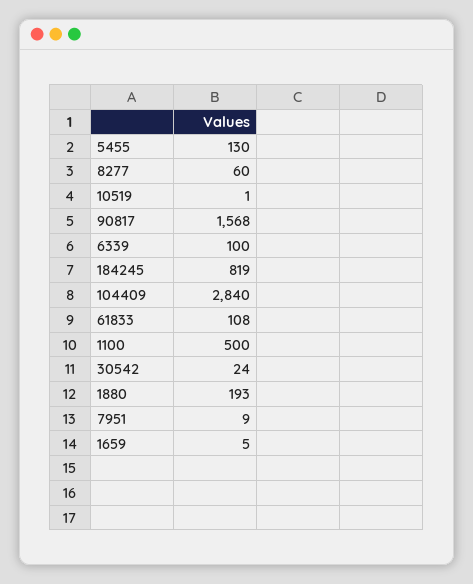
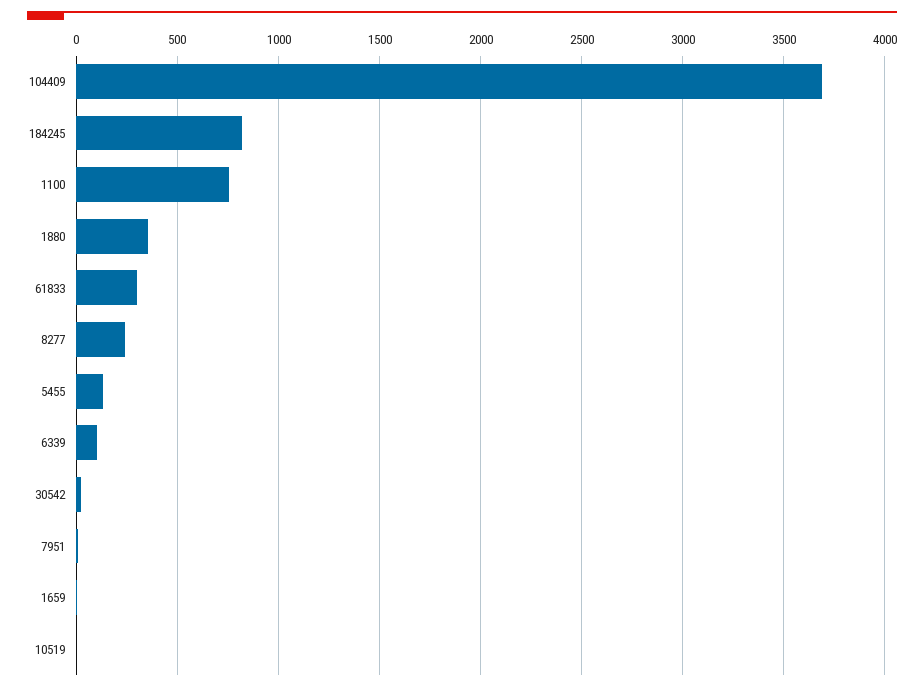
8277: 60 -> 250
90817: 1568 -> none
104409: 2840 -> 3700
61833: 108 -> 300
1100: 500 -> 750
1880: 193 -> 350

